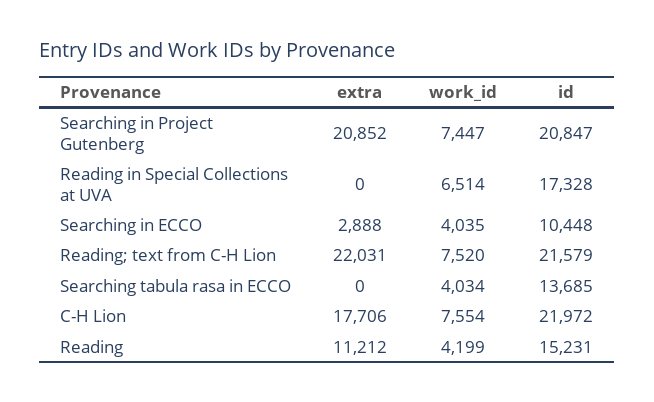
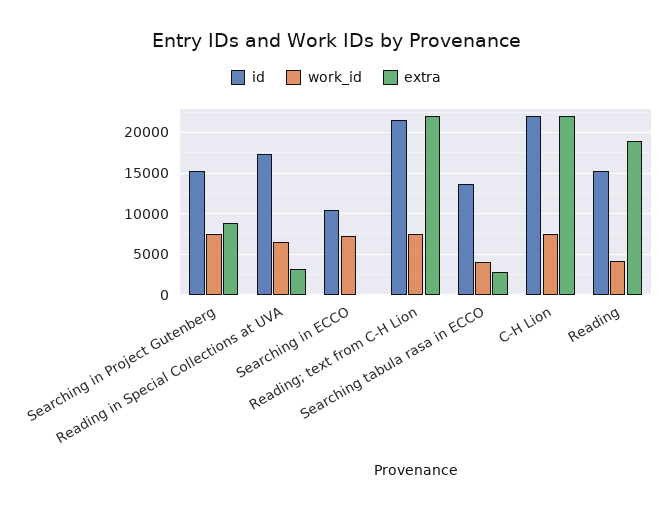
extra, Searching in Project Gutenberg: 20852 -> 9000
id, Searching in Project Gutenberg: 20847 -> 15000
extra, Reading in Special Collections at UVA: 0 -> 3000
extra, Searching in ECCO: 2888 -> 0
work_id, Searching in ECCO: 4035 -> 7000
extra, Searching tabula rasa in ECCO: 0 -> 3000
extra, C-H Lion: 17706 -> 22000
extra, Reading: 11212 -> 19000

